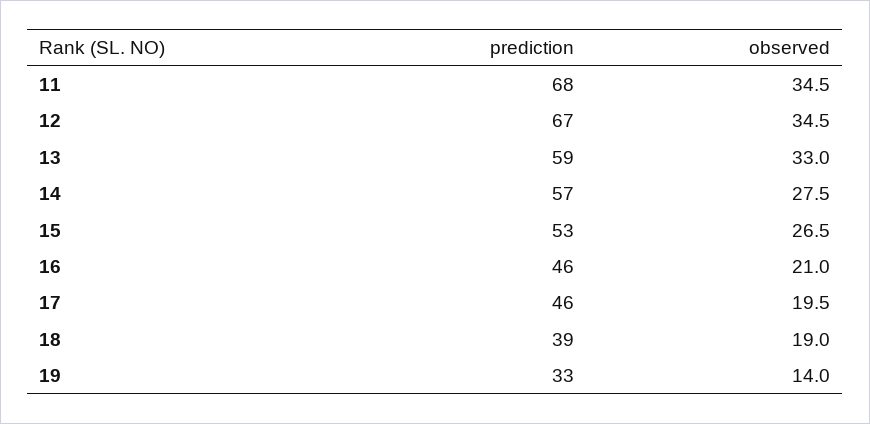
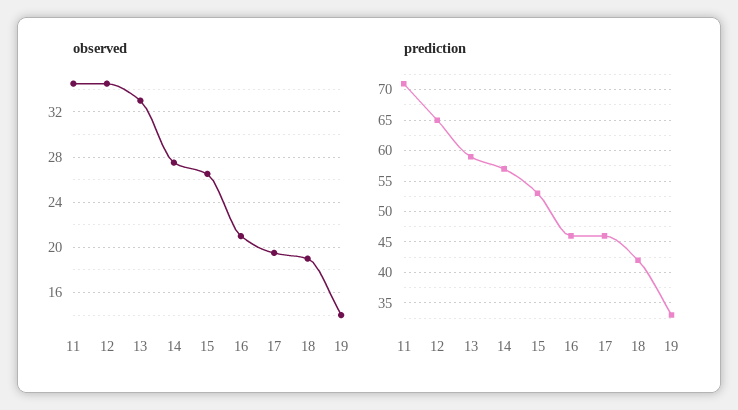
prediction, 11: 68 -> 71
prediction, 12: 67 -> 65
prediction, 18: 39 -> 42

